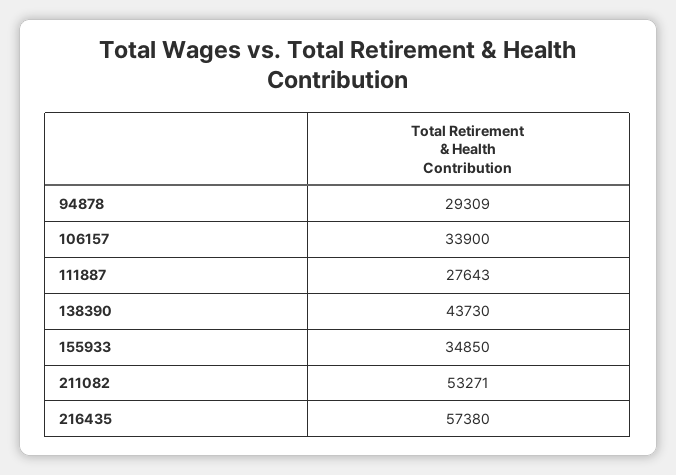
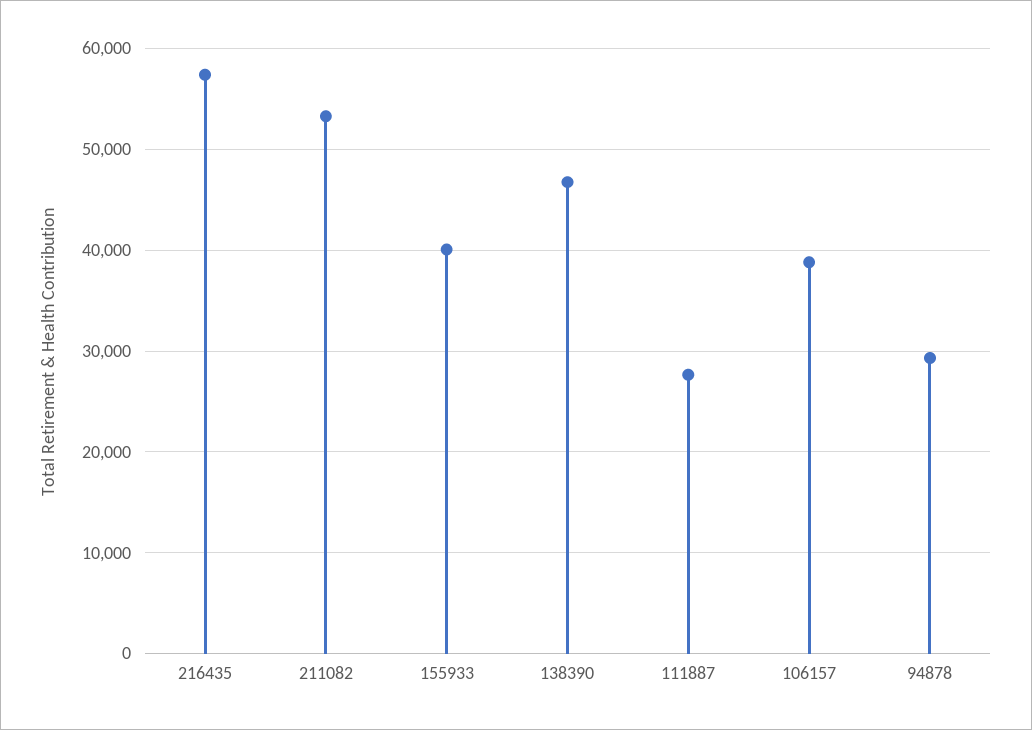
106157: 33900 -> 39000
138390: 43730 -> 47000
155933: 34850 -> 40000

